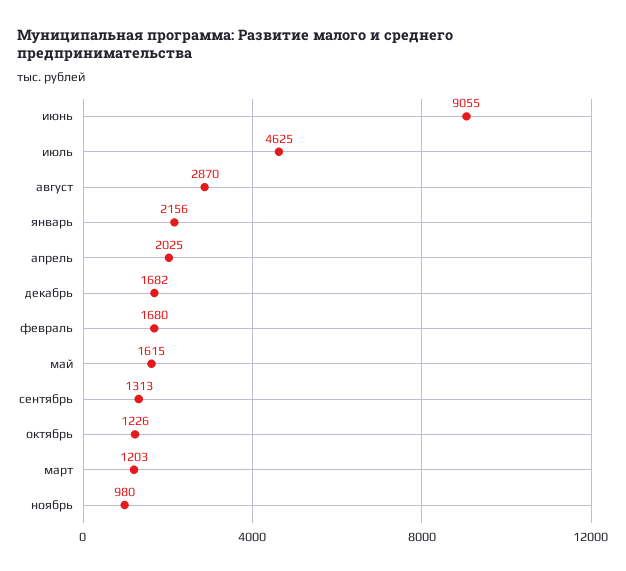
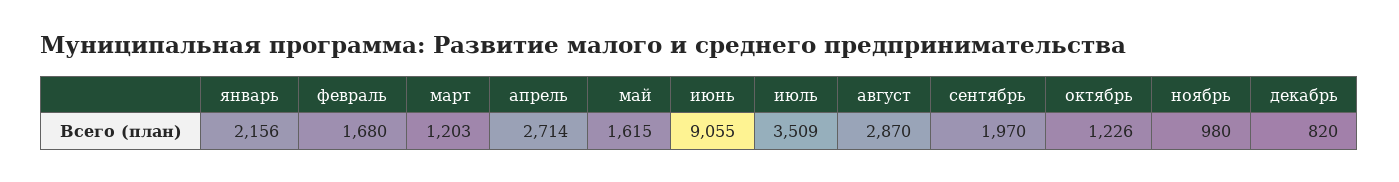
июль: 4625 -> 3509
апрель: 2025 -> 2714
декабрь: 1682 -> 820
сентябрь: 1313 -> 1970

